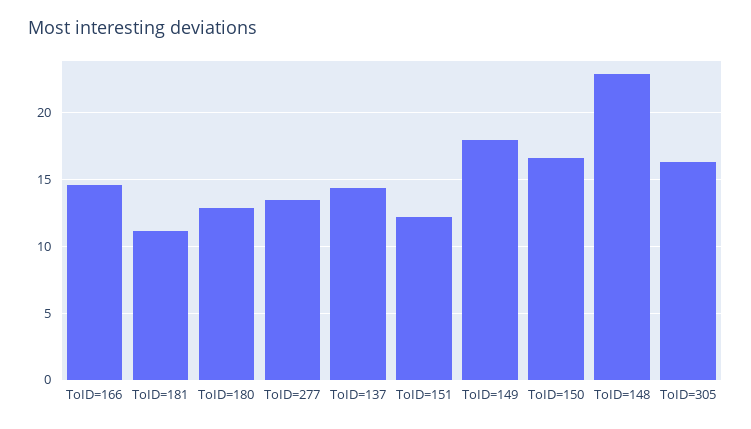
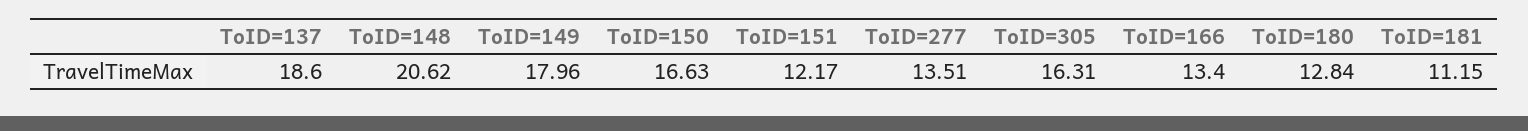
ToID=166: 14.5 -> 13.4
ToID=137: 14.5 -> 18.6
ToID=148: 23 -> 20.62

